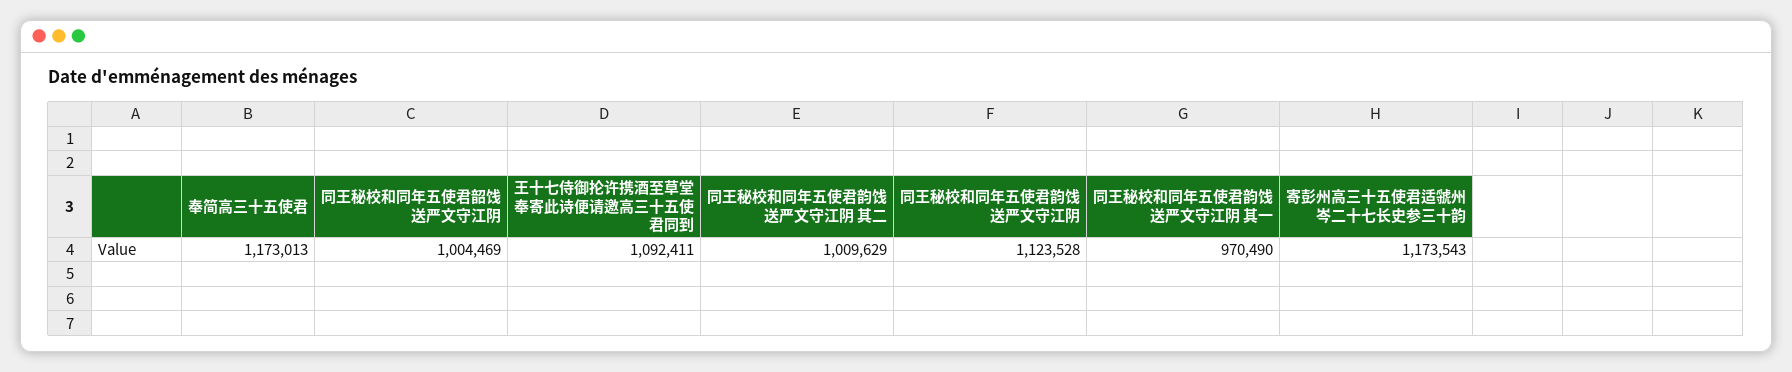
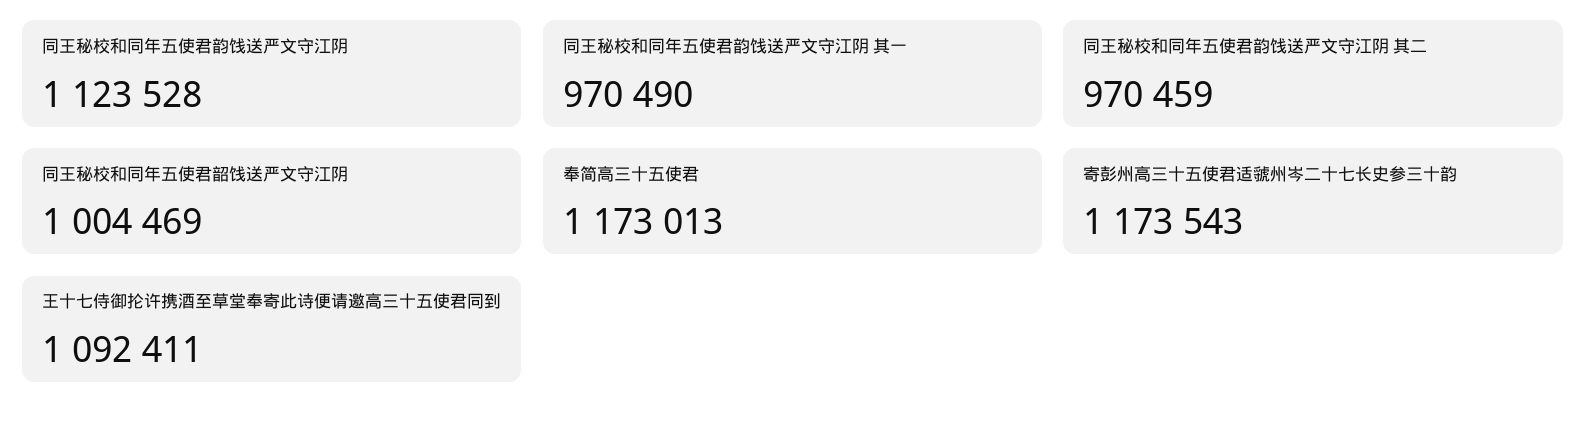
同王秘校和同年五使君韵饯送严文守江阴 其二: 1009629 -> 970459

